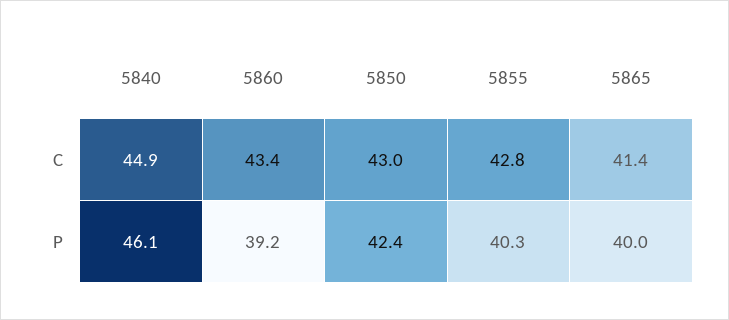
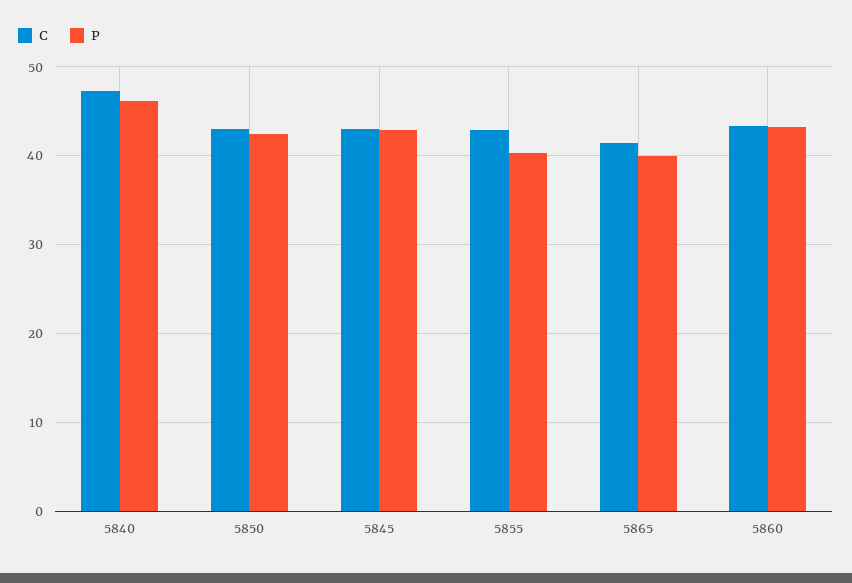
C, 5840: 44.9 -> 47
P, 5860: 39.2 -> 43
C, 5845: none -> 43
P, 5845: none -> 43

